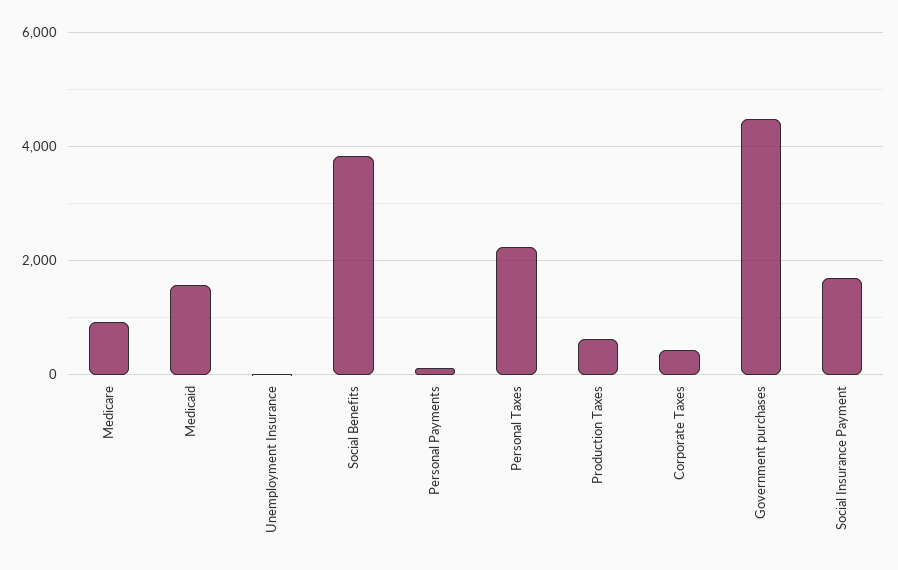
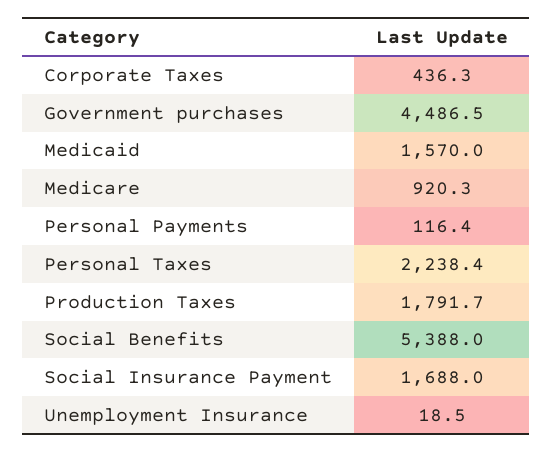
Social Benefits: 3800 -> 5388
Production Taxes: 600 -> 1791.7

